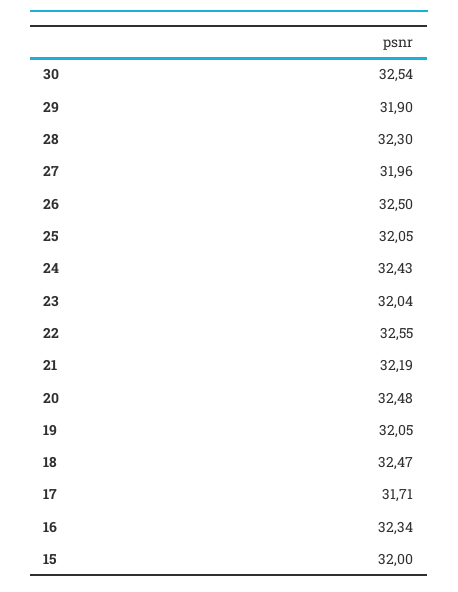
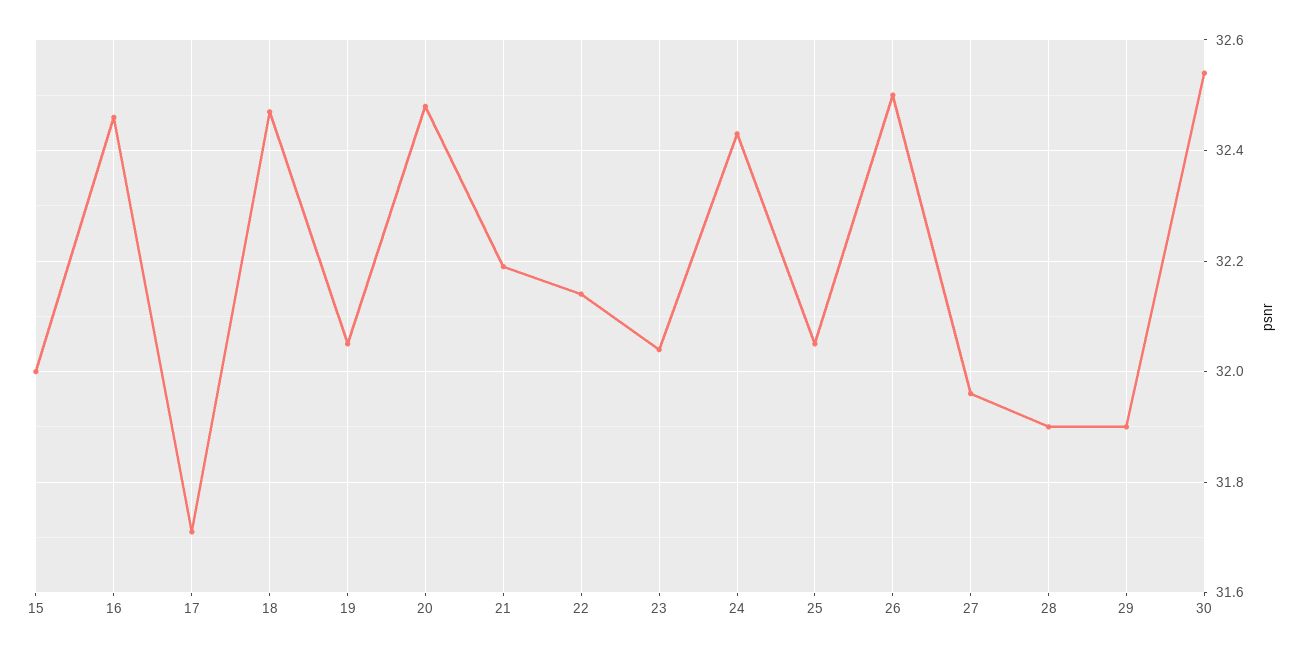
28: 32.3 -> 31.9
22: 32.55 -> 32.15
16: 32.34 -> 32.45

